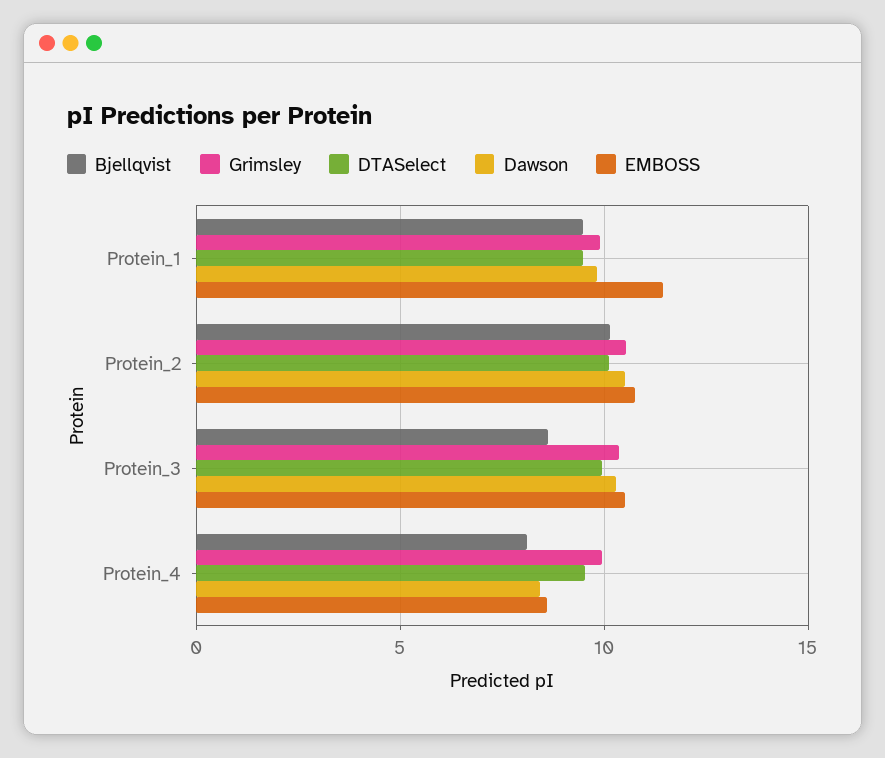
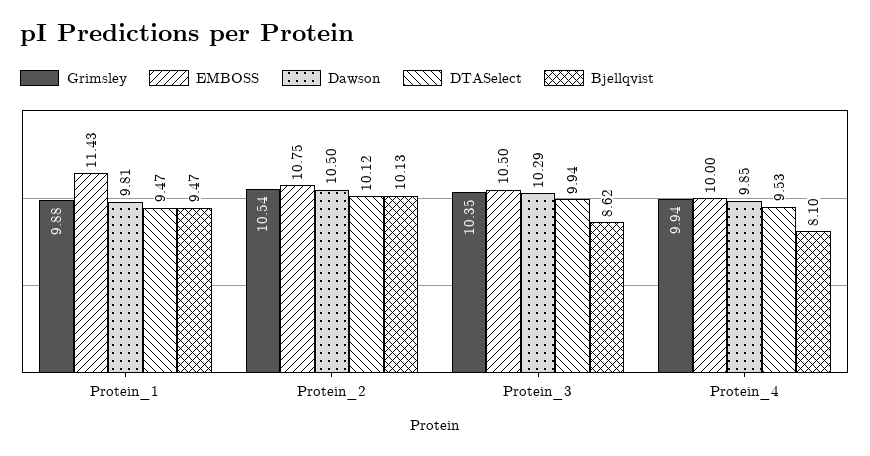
Dawson, Protein_4: 8.5 -> 9.85
EMBOSS, Protein_4: 8.5 -> 10

